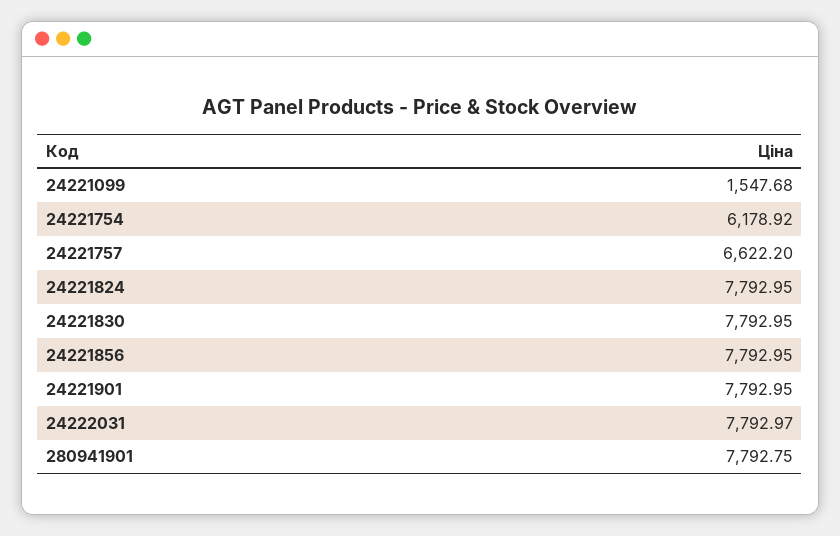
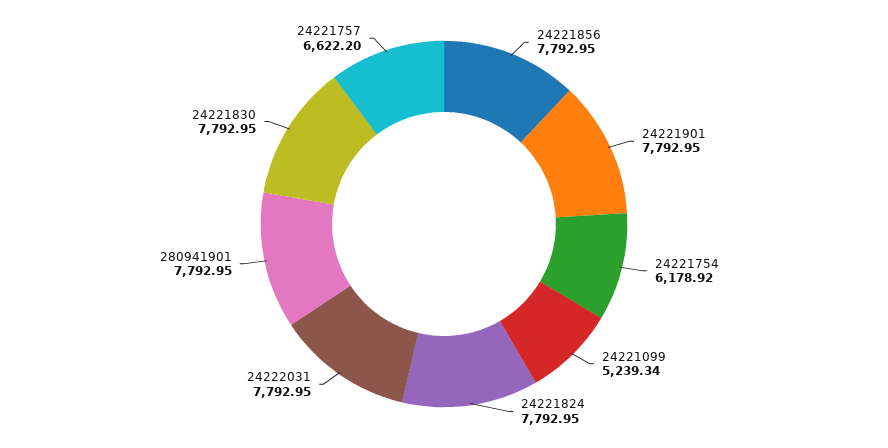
24221099: 1547.68 -> 5239.34
24222031: 7792.97 -> 7792.95
280941901: 7792.75 -> 7792.95

